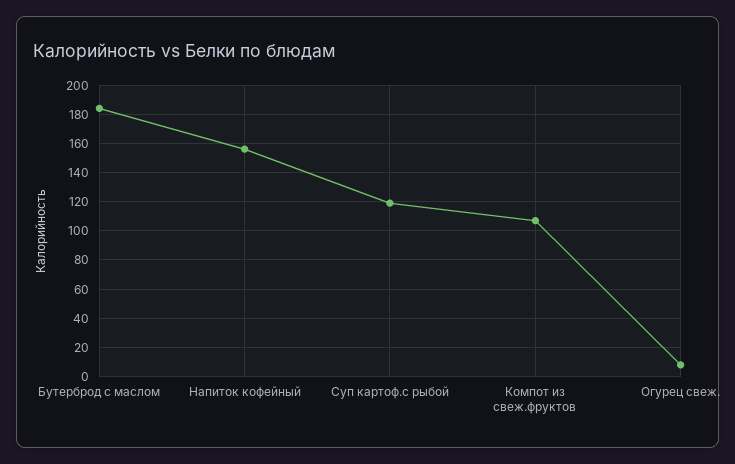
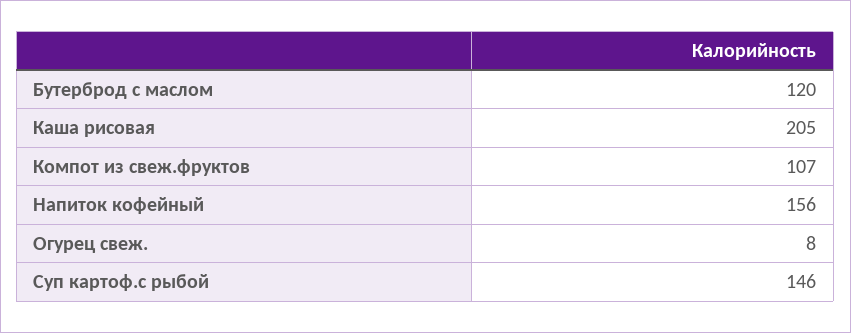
Бутерброд с маслом: 185 -> 120
Суп картоф.с рыбой: 120 -> 146
Каша рисовая: none -> 205

